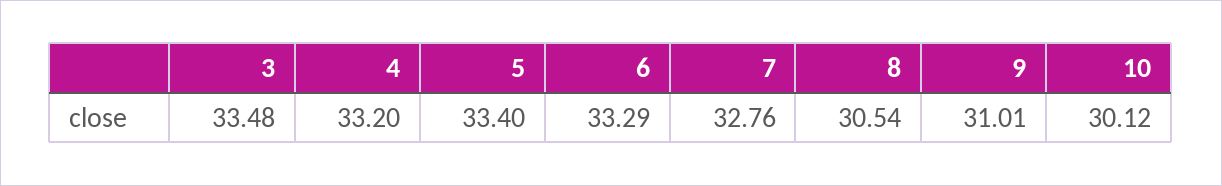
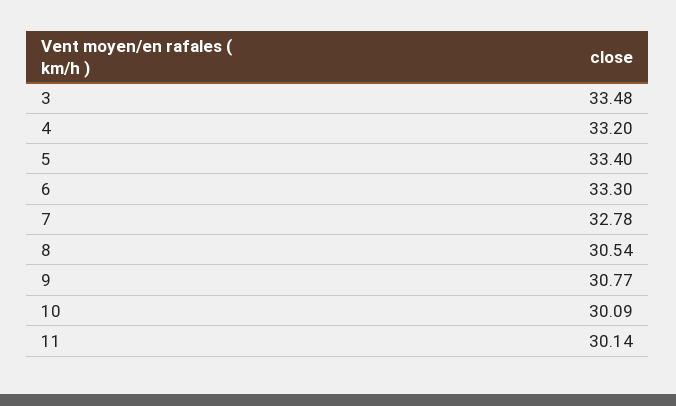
6: 33.29 -> 33.3
7: 32.76 -> 32.78
9: 31.01 -> 30.77
10: 30.12 -> 30.09
11: none -> 30.14

